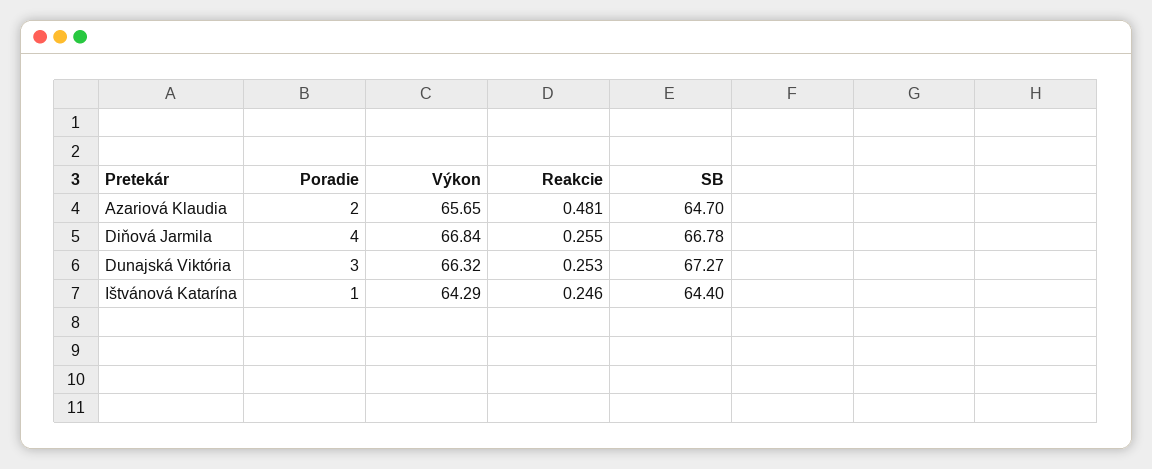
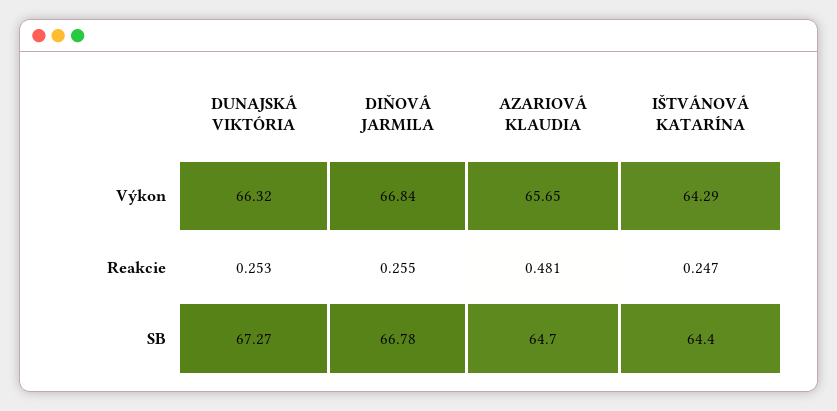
Poradie, Azariová Klaudia: 2 -> none
Poradie, Diňová Jarmila: 4 -> none
Poradie, Dunajská Viktória: 3 -> none
Poradie, Ištvánová Katarína: 1 -> none
Reakcie, Ištvánová Katarína: 0.246 -> 0.247

